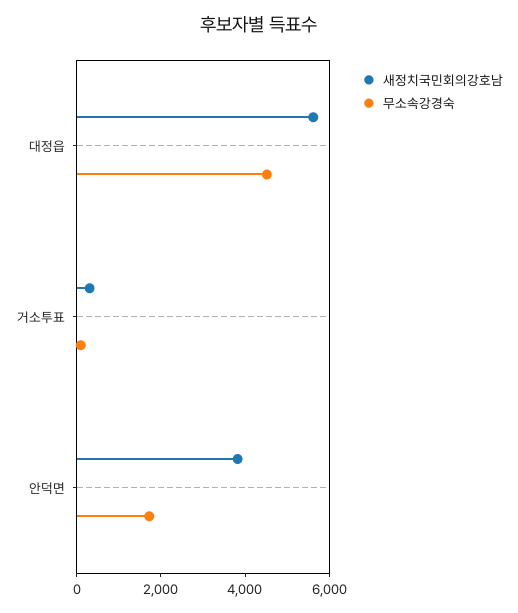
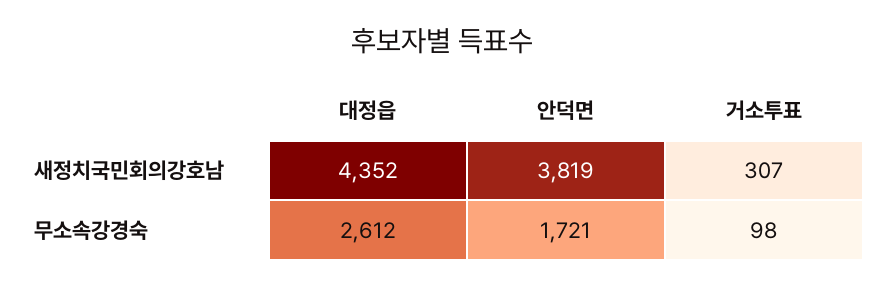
새정치국민회의강호남, 대정읍: 5500 -> 4352
무소속강경숙, 대정읍: 4500 -> 2612

